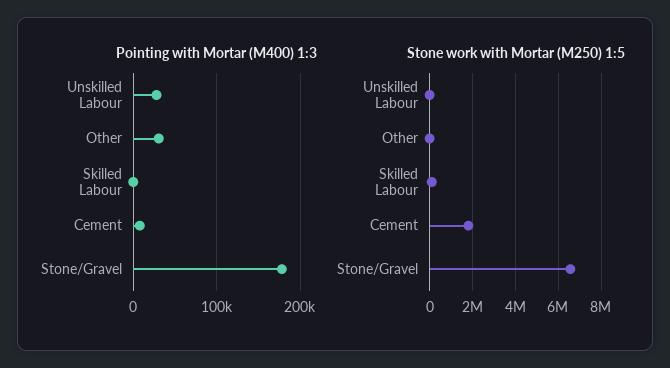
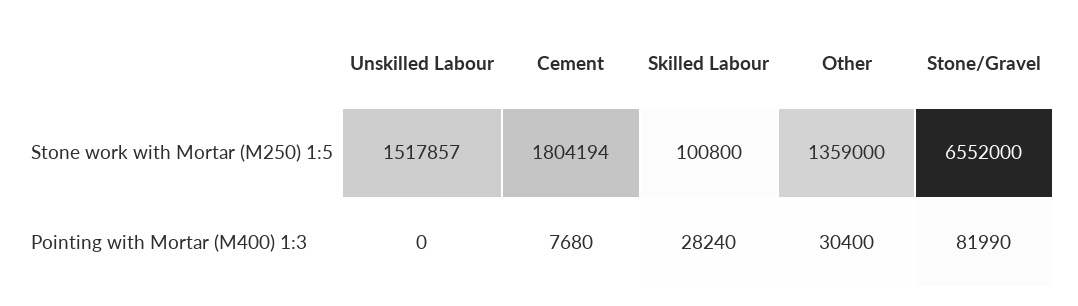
Pointing with Mortar (M400) 1:3, Unskilled Labour: 30000 -> 0
Pointing with Mortar (M400) 1:3, Skilled Labour: 0 -> 28240
Pointing with Mortar (M400) 1:3, Stone/Gravel: 180000 -> 81990
Stone work with Mortar (M250) 1:5, Unskilled Labour: 0 -> 1517857
Stone work with Mortar (M250) 1:5, Other: 0 -> 1359000

